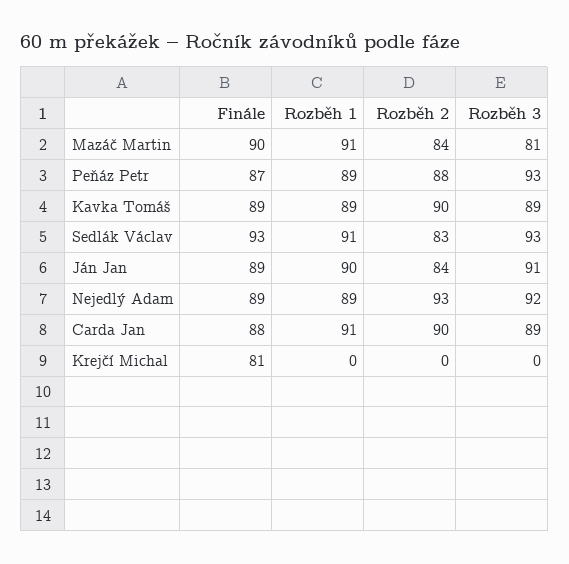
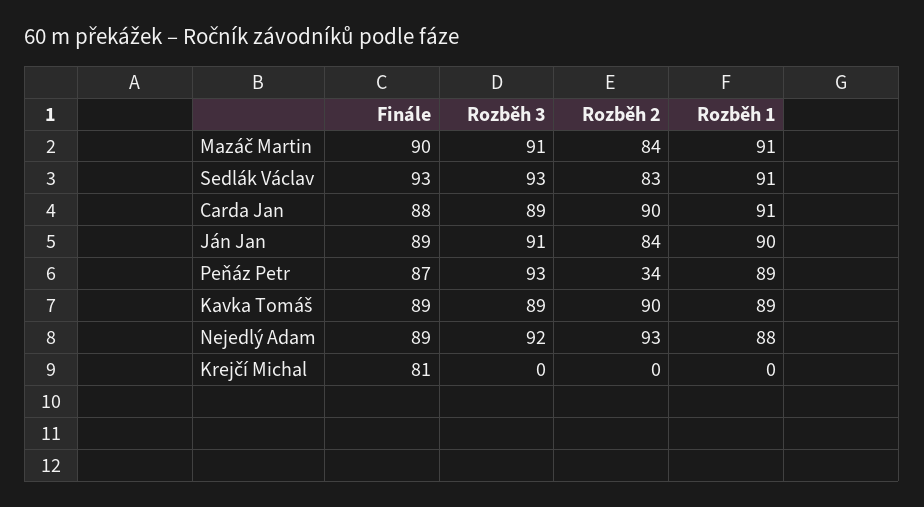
Rozběh 3, Mazáč Martin: 81 -> 91
Rozběh 2, Peňáz Petr: 88 -> 34
Rozběh 1, Nejedlý Adam: 89 -> 88

